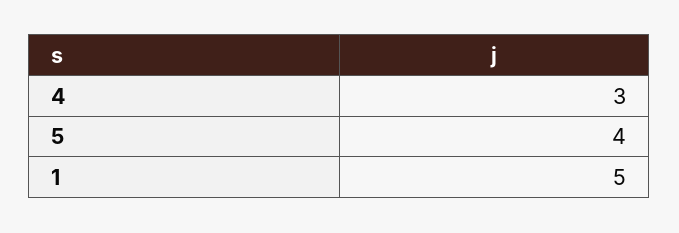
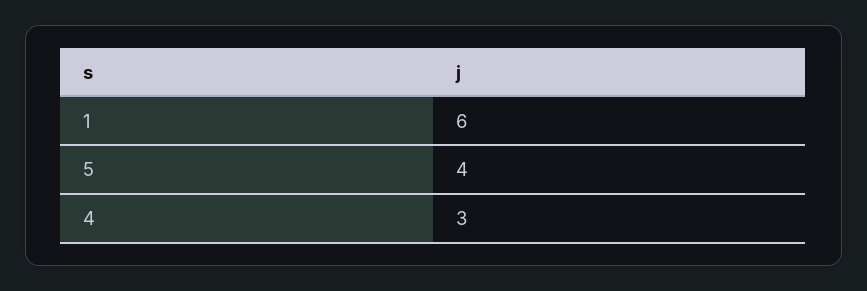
1: 5 -> 6

